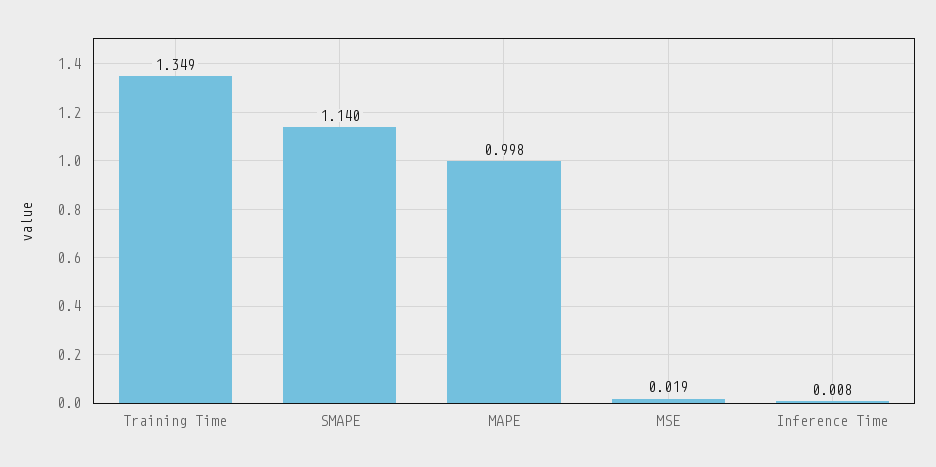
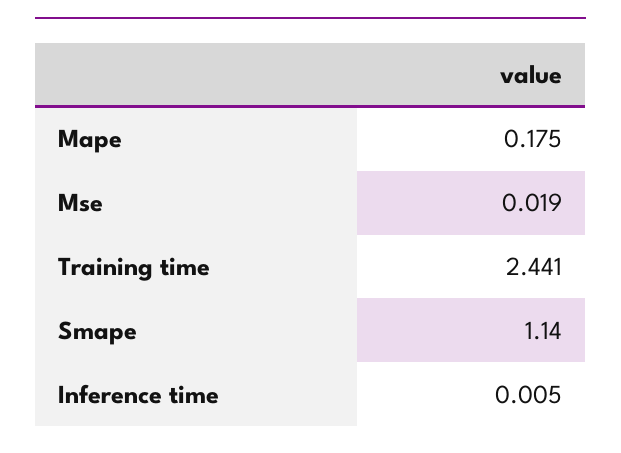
Training Time: 1.349 -> 2.441
MAPE: 0.998 -> 0.175
Inference Time: 0.008 -> 0.005

